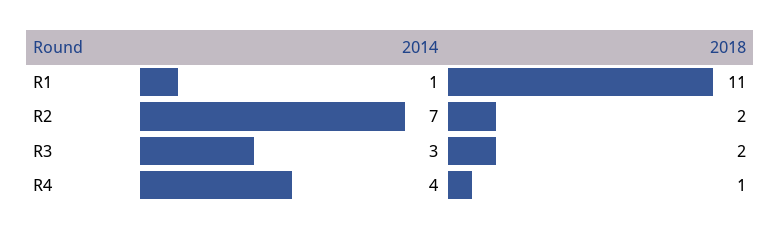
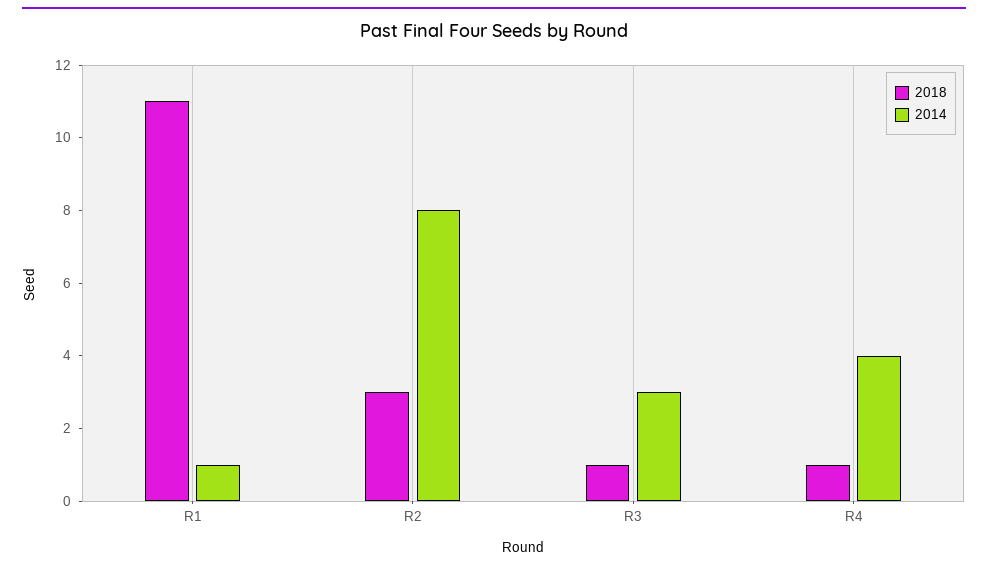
2014, R2: 7 -> 8
2018, R2: 2 -> 3
2018, R3: 2 -> 1

